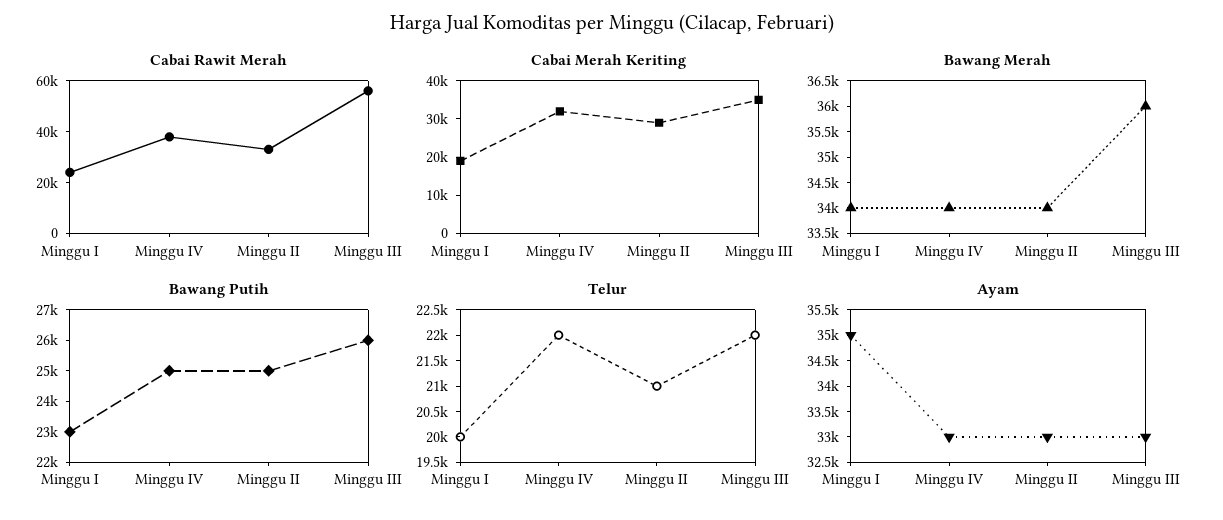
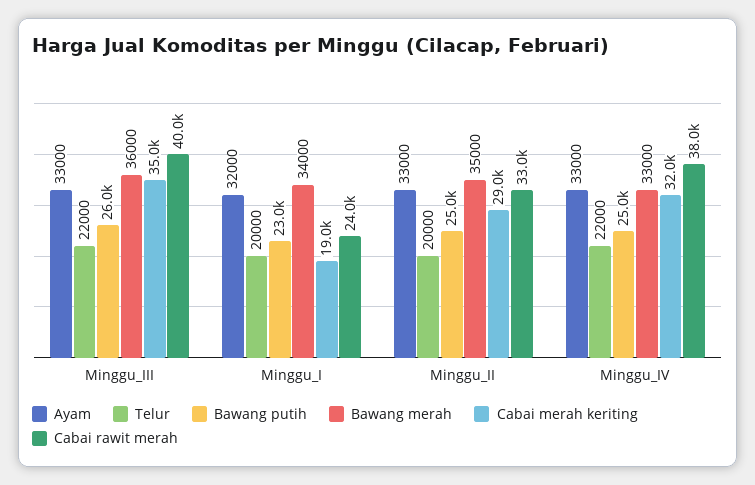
Cabai Rawit Merah, Minggu III: 55000 -> 40000
Bawang Merah, Minggu IV: 34000 -> 33000
Bawang Merah, Minggu II: 34000 -> 35000
Telur, Minggu II: 21000 -> 20000
Ayam, Minggu I: 35000 -> 32000

